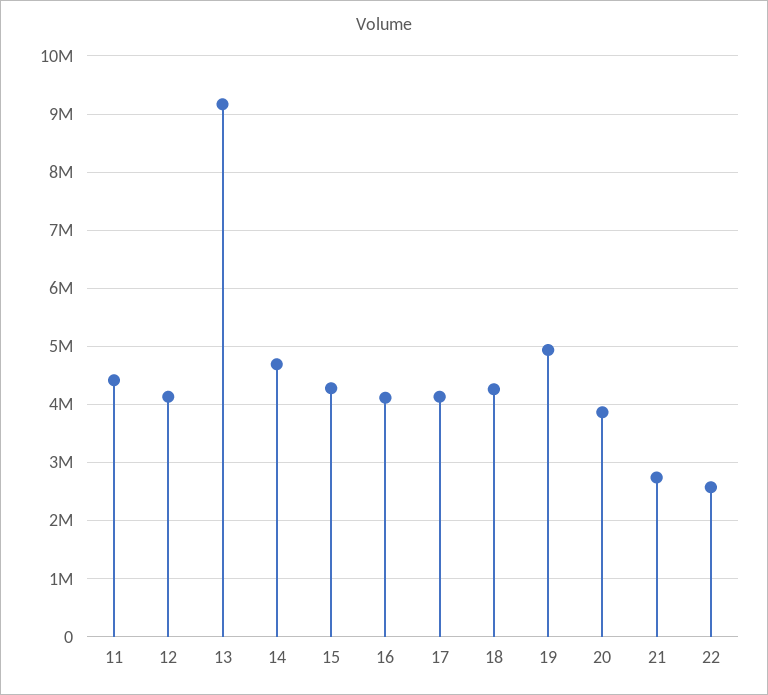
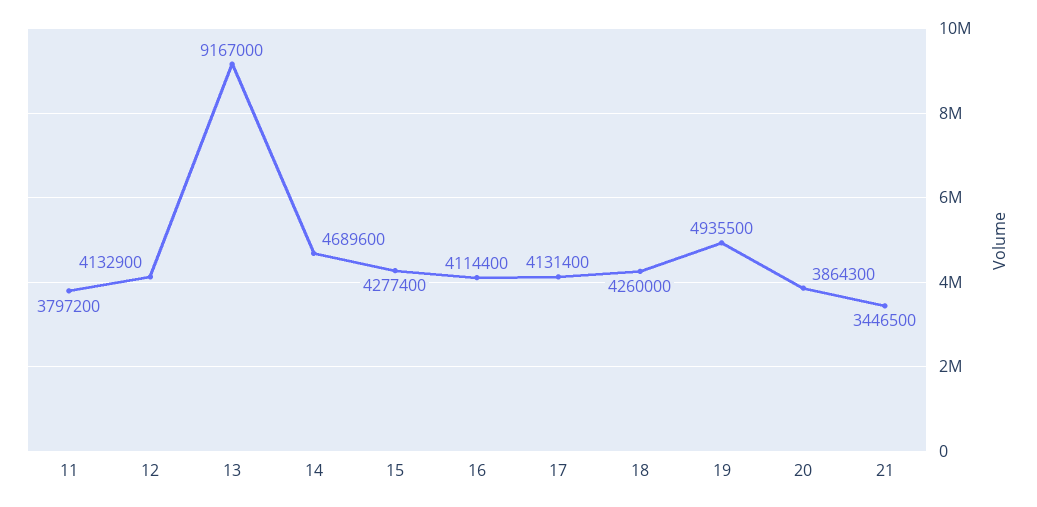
11: 4400000 -> 3797200
21: 2800000 -> 3446500
22: 2600000 -> none

